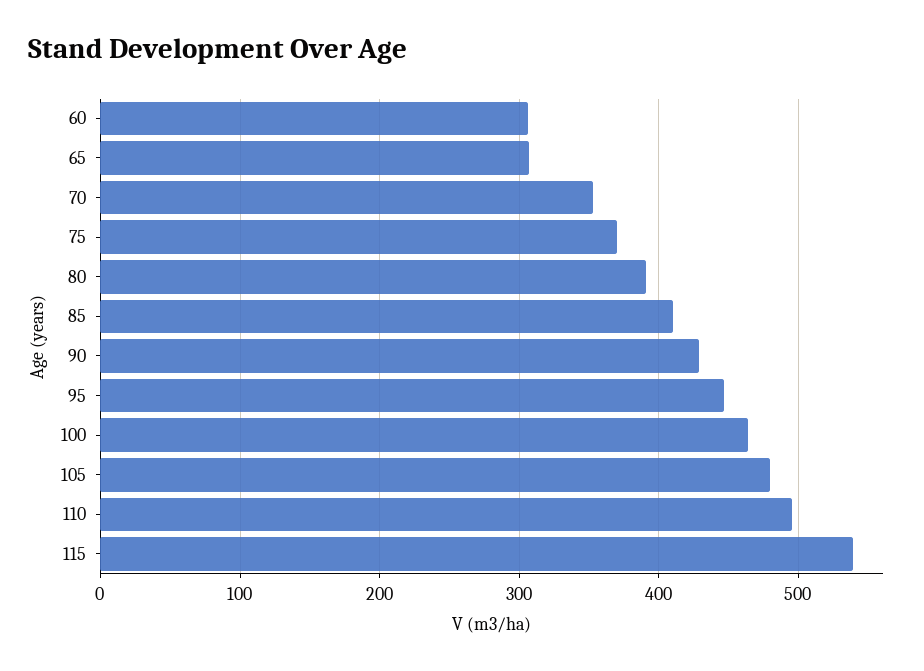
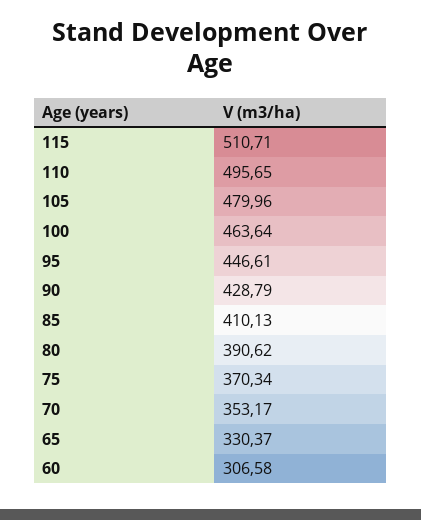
65: 310 -> 330.37
115: 540 -> 510.71

